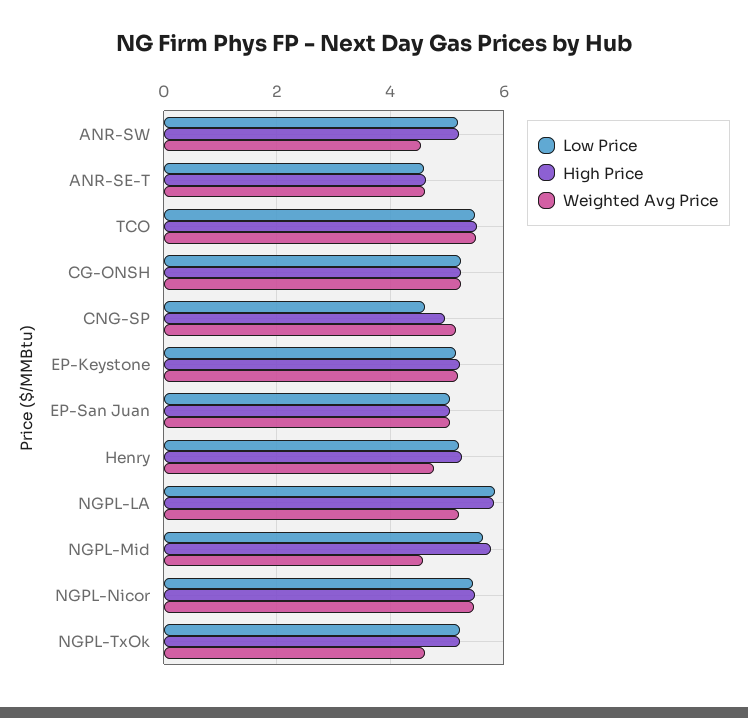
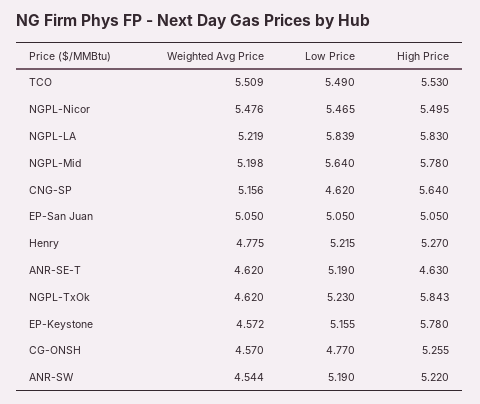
Low Price, ANR-SE-T: 4.6 -> 5.19
Low Price, CG-ONSH: 5.2 -> 4.77
Weighted Avg Price, CG-ONSH: 5.2 -> 4.57
High Price, CNG-SP: 5 -> 5.64
High Price, EP-Keystone: 5.2 -> 5.78
Weighted Avg Price, EP-Keystone: 5.2 -> 4.572
Weighted Avg Price, NGPL-Mid: 4.6 -> 5.198
High Price, NGPL-TxOk: 5.2 -> 5.843

